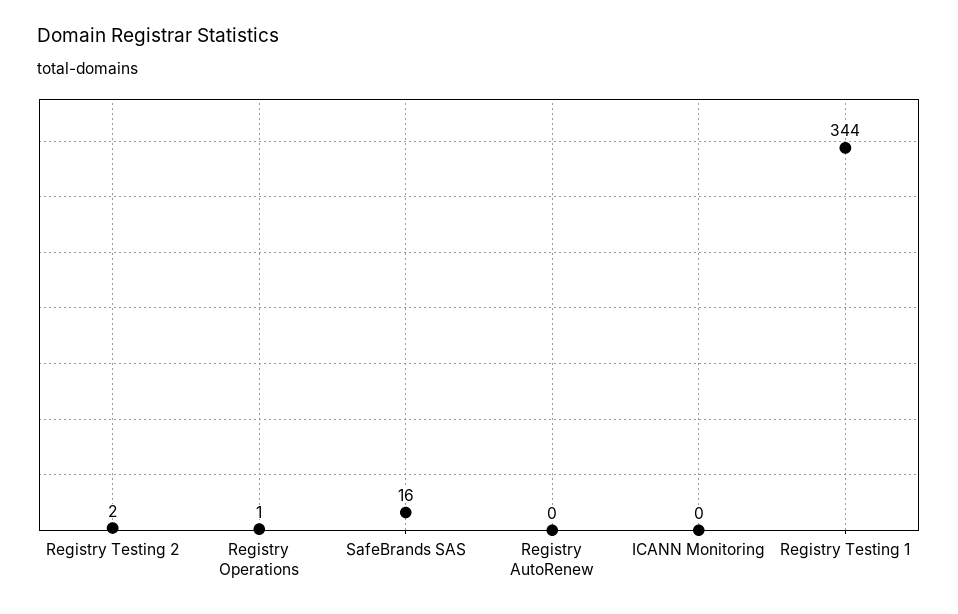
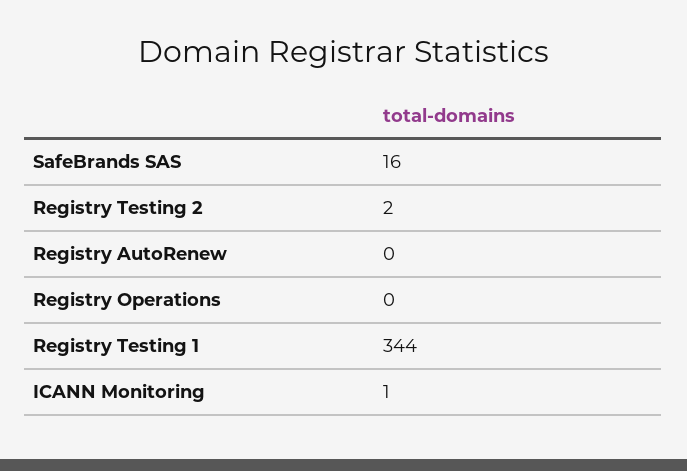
Registry Operations: 1 -> 0
ICANN Monitoring: 0 -> 1

